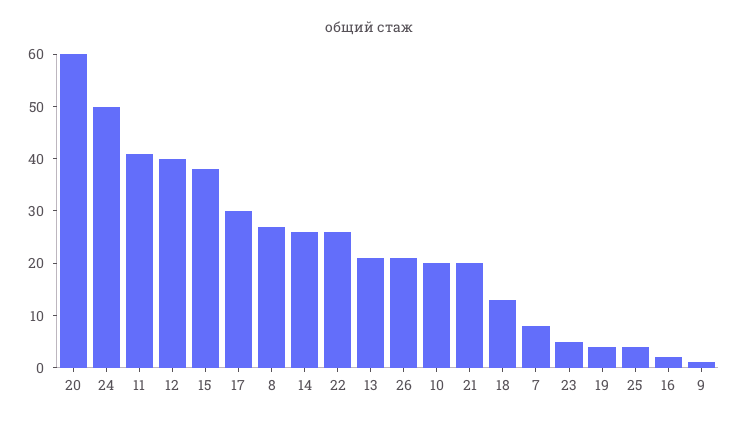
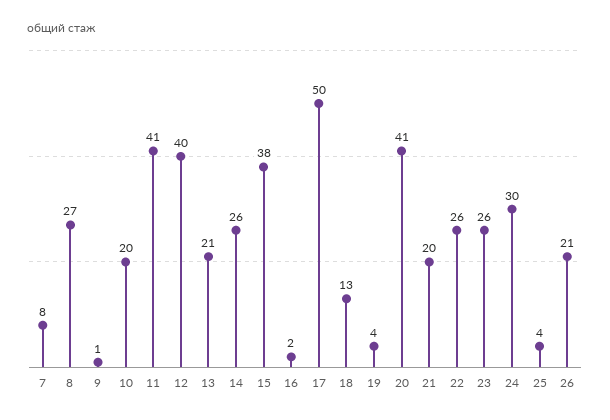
20: 60 -> 41
24: 50 -> 30
17: 30 -> 50
23: 5 -> 26

